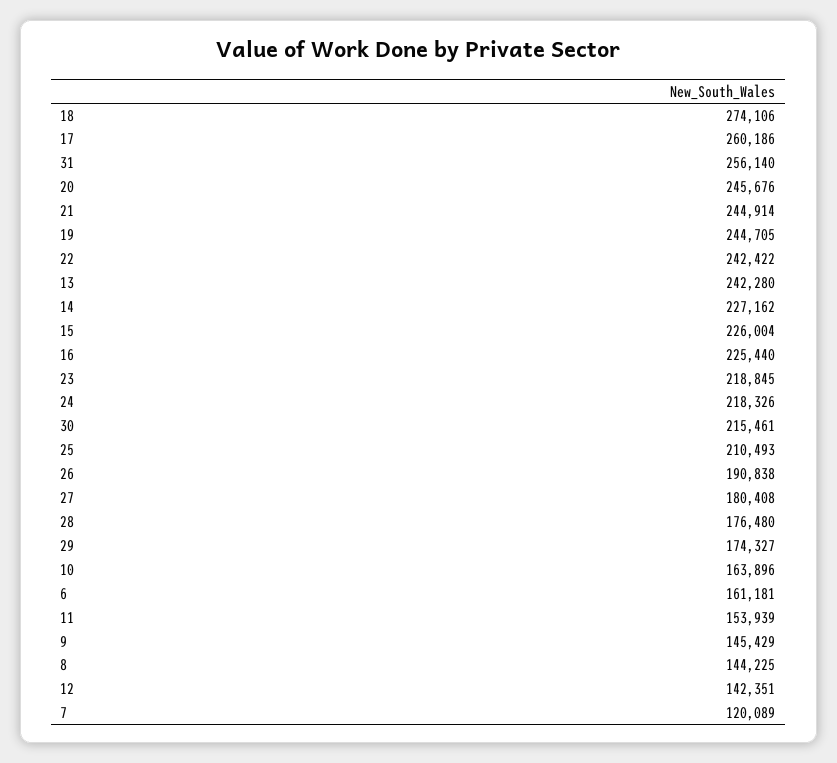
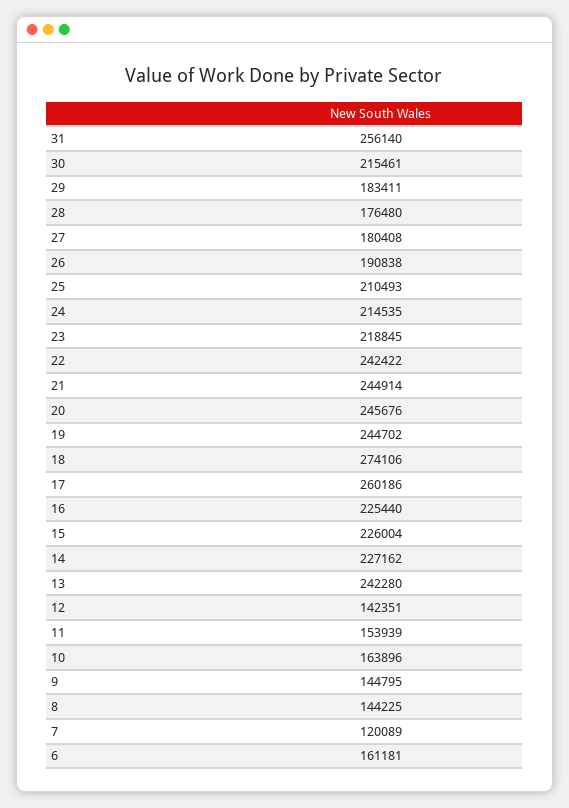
19: 244705 -> 244702
24: 218326 -> 214535
29: 174327 -> 183411
9: 145429 -> 144795

